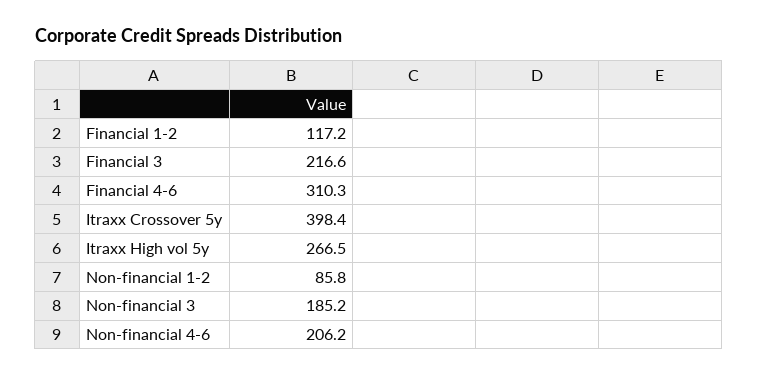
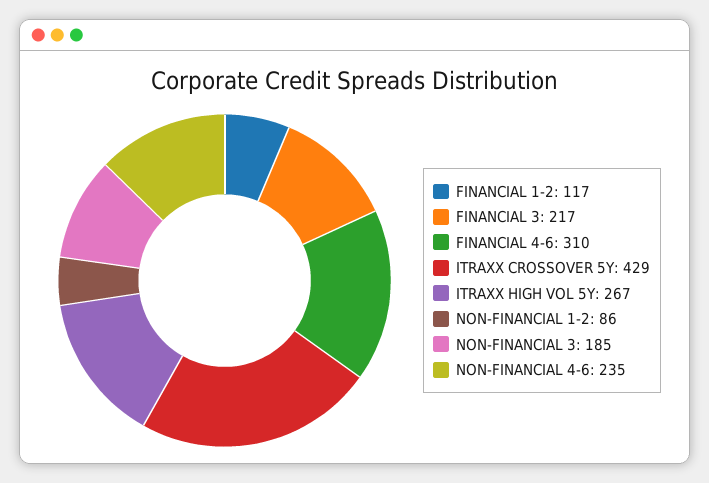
Itraxx Crossover 5y: 398.4 -> 429
Non-financial 4-6: 206.2 -> 235

